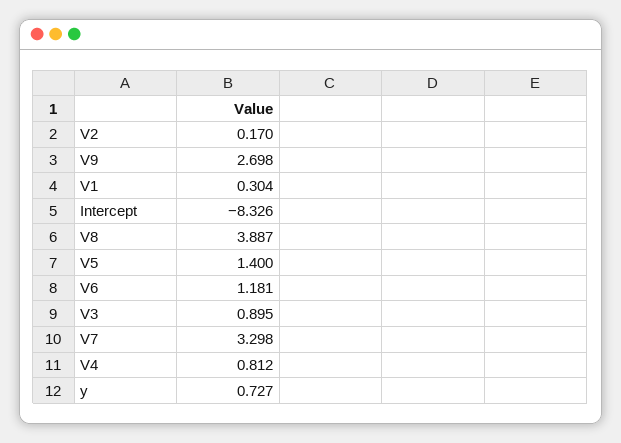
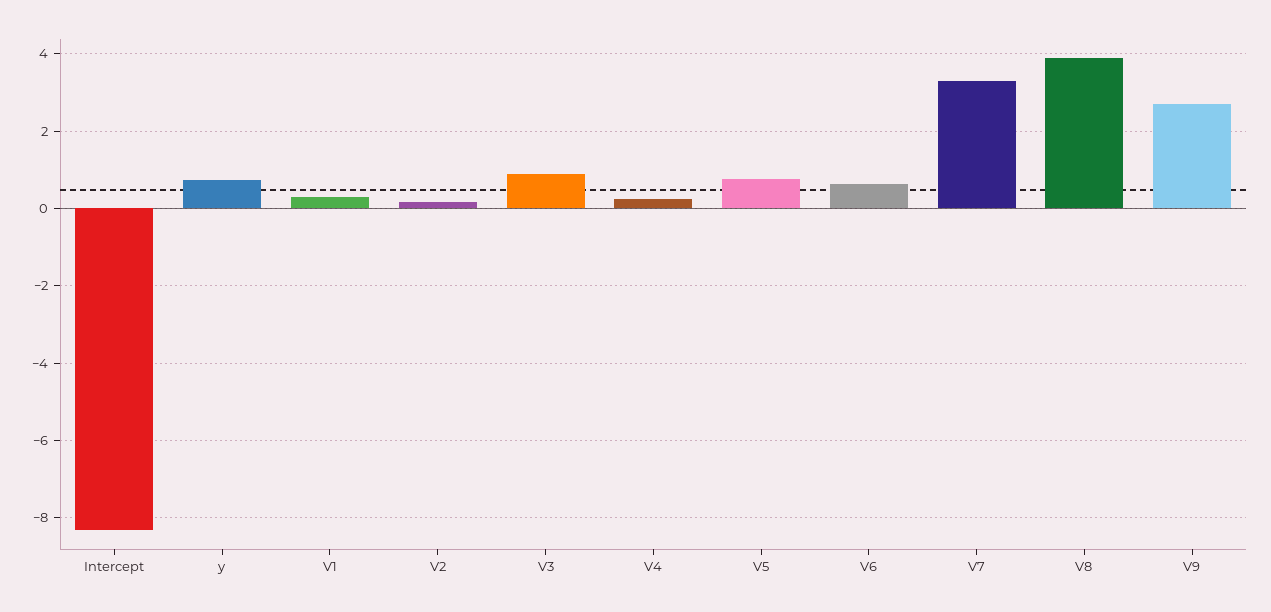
V5: 1.4 -> 0.8
V6: 1.181 -> 0.6
V4: 0.812 -> 0.2

